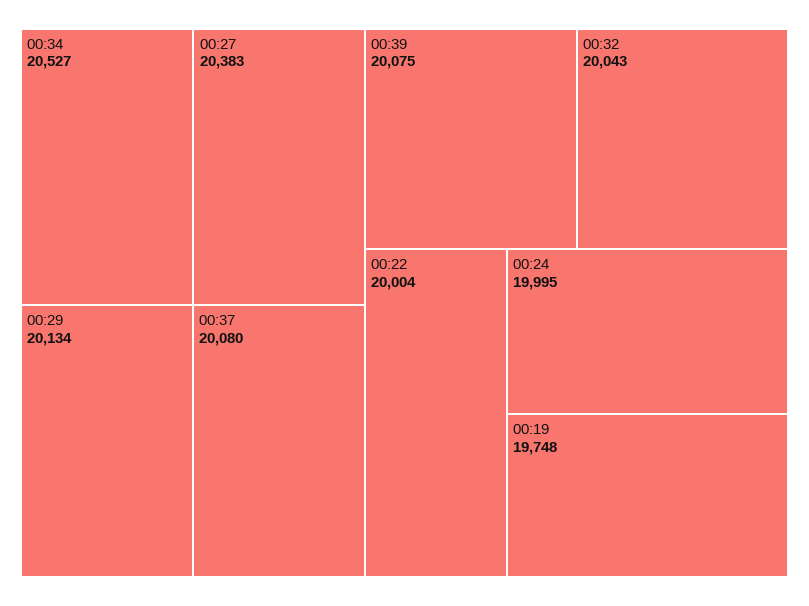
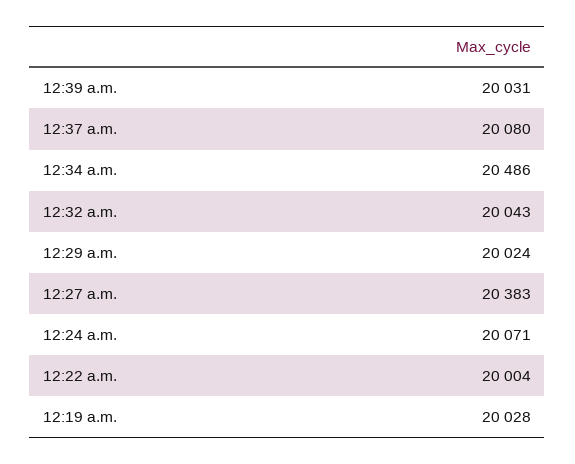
00:34: 20527 -> 20486
00:29: 20134 -> 20024
00:39: 20075 -> 20031
00:24: 19995 -> 20071
00:19: 19748 -> 20028

